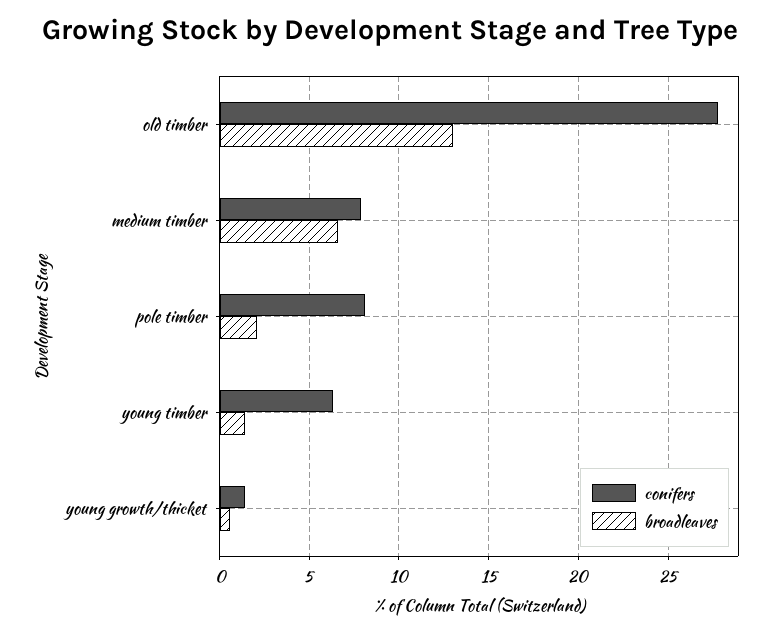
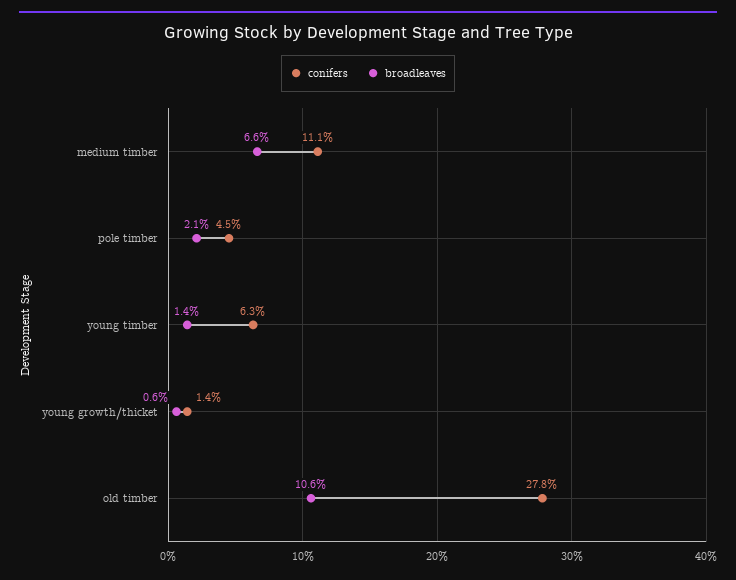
broadleaves, old timber: 13 -> 10.6
conifers, medium timber: 8 -> 11.1
conifers, pole timber: 8 -> 4.5

